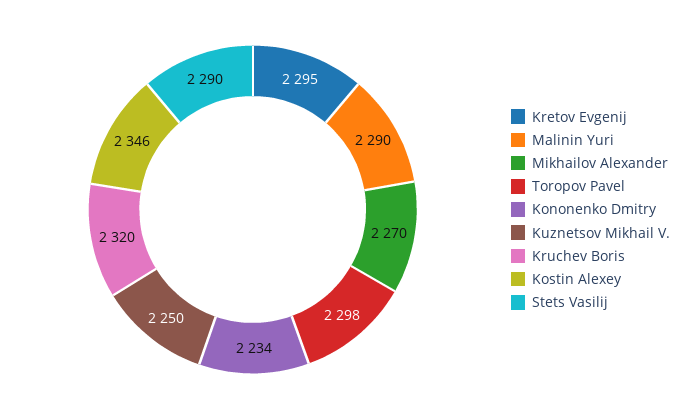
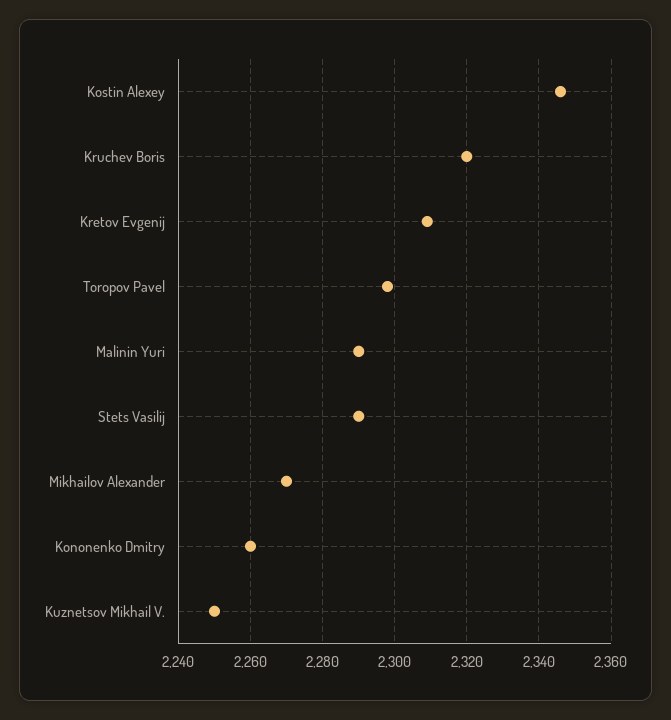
Kretov Evgenij: 2295 -> 2310
Kononenko Dmitry: 2234 -> 2260

